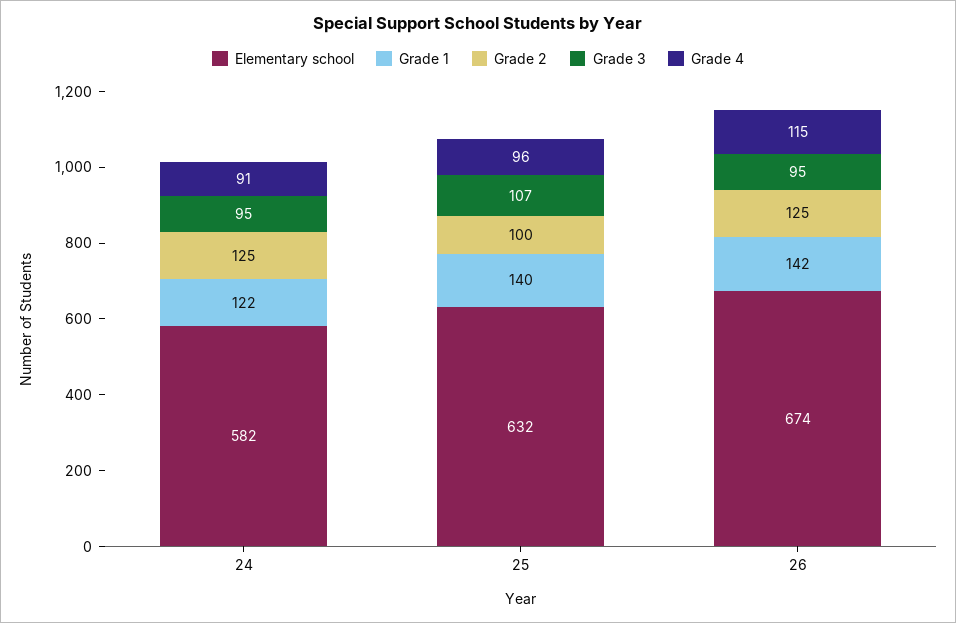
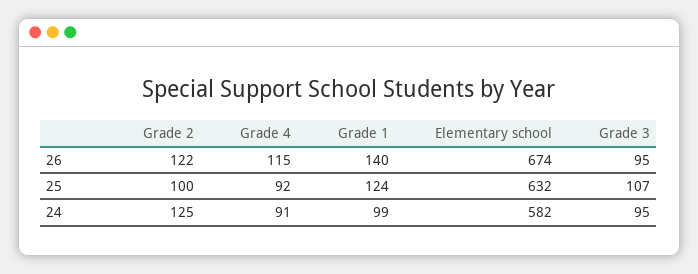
Grade 1, 24: 122 -> 99
Grade 1, 25: 140 -> 124
Grade 4, 25: 96 -> 92
Grade 1, 26: 142 -> 140
Grade 2, 26: 125 -> 122

